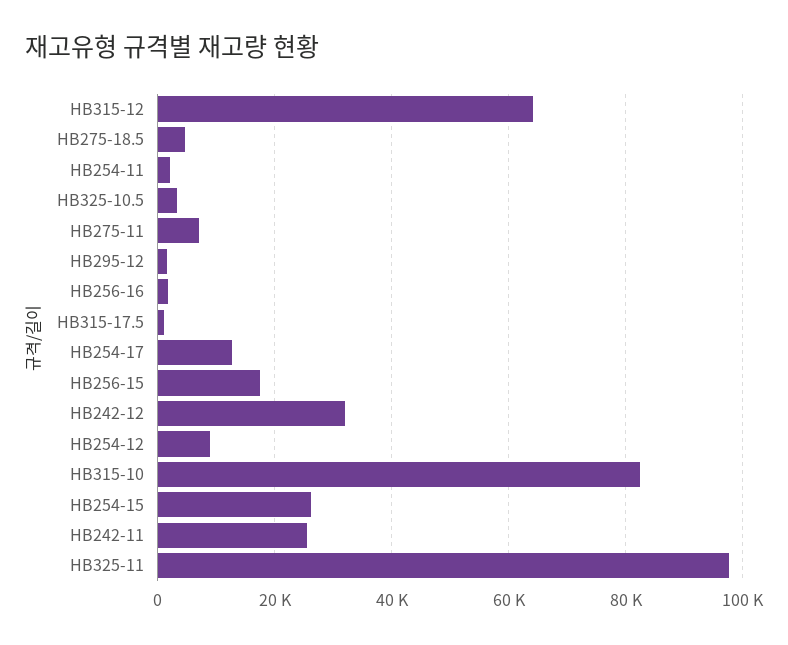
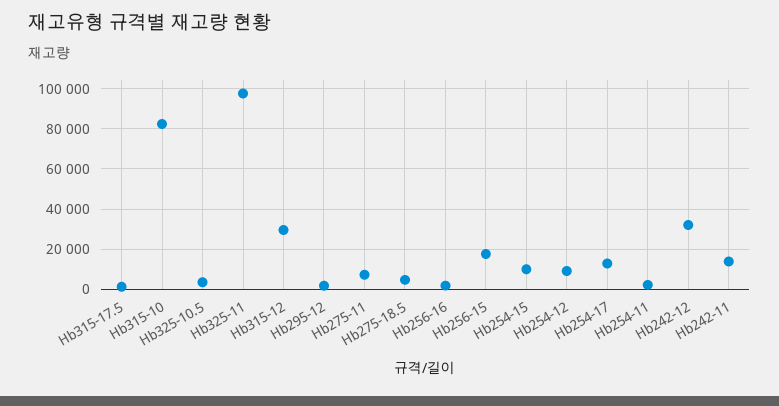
HB315-12: 64000 -> 30000
HB254-15: 26000 -> 10000
HB242-11: 26000 -> 15000

